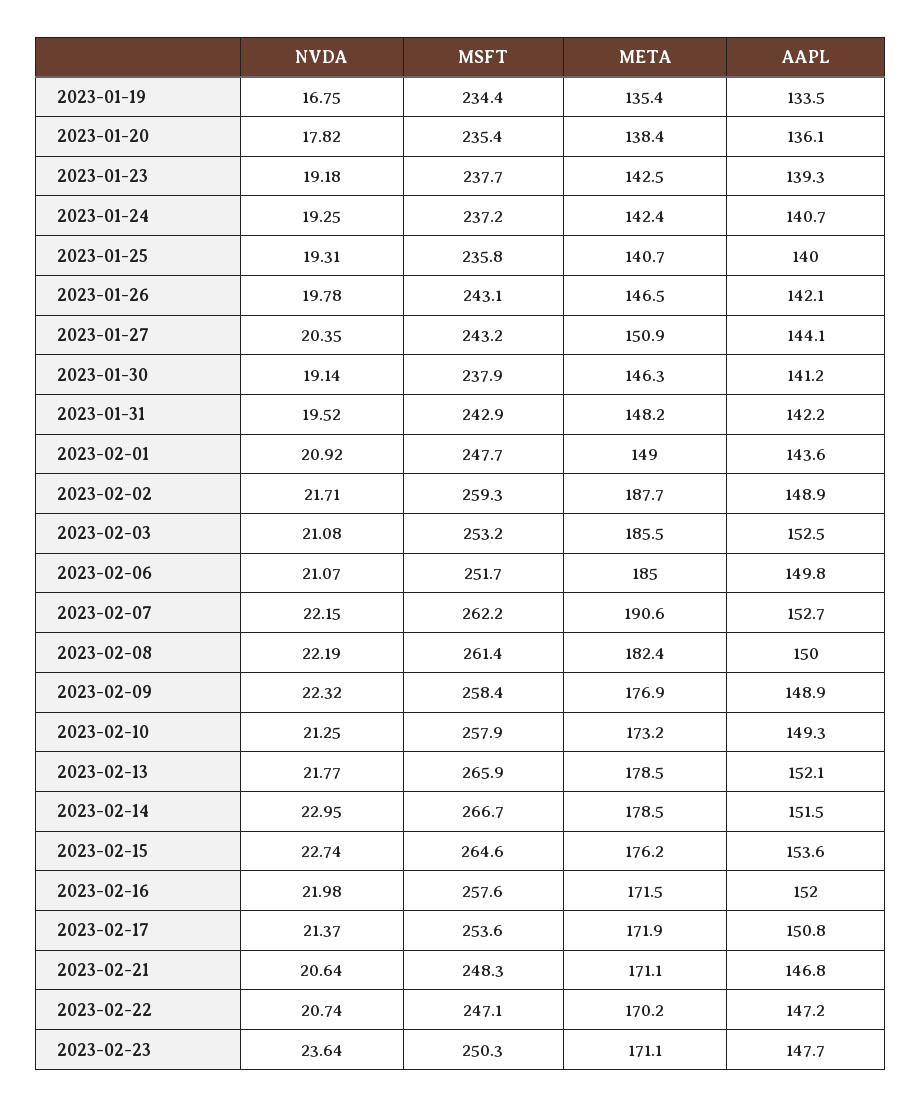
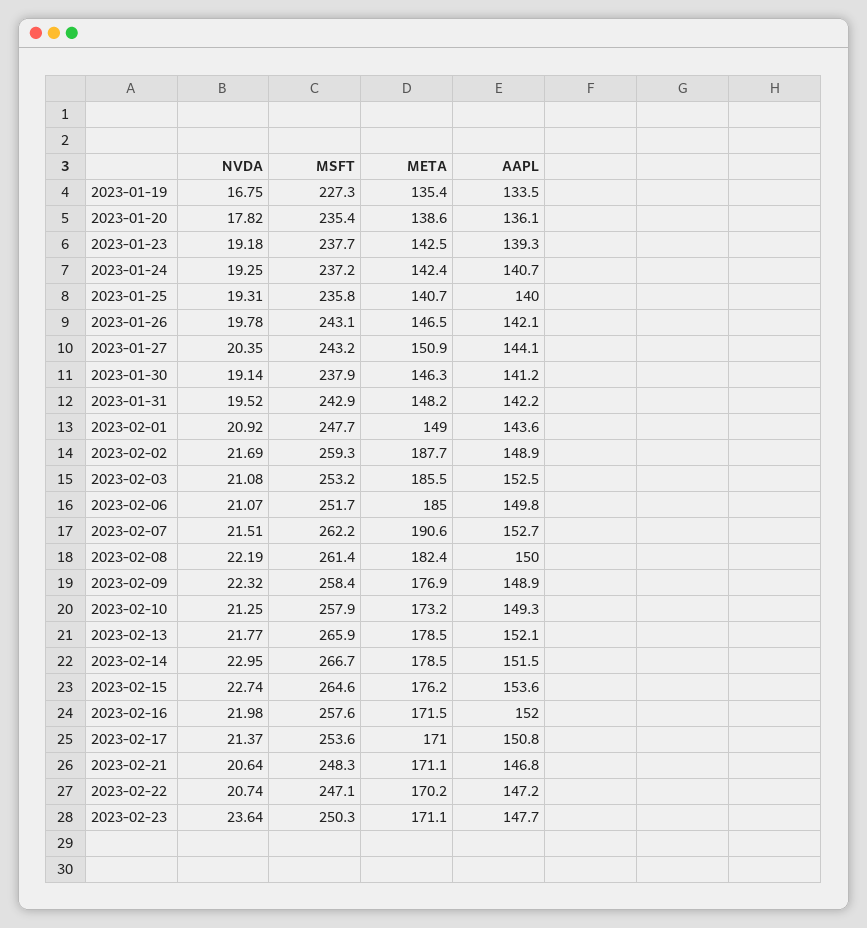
MSFT, 2023-01-19: 234.4 -> 227.3
META, 2023-01-20: 138.4 -> 138.6
NVDA, 2023-02-02: 21.71 -> 21.69
NVDA, 2023-02-07: 22.15 -> 21.51
META, 2023-02-17: 171.9 -> 171

